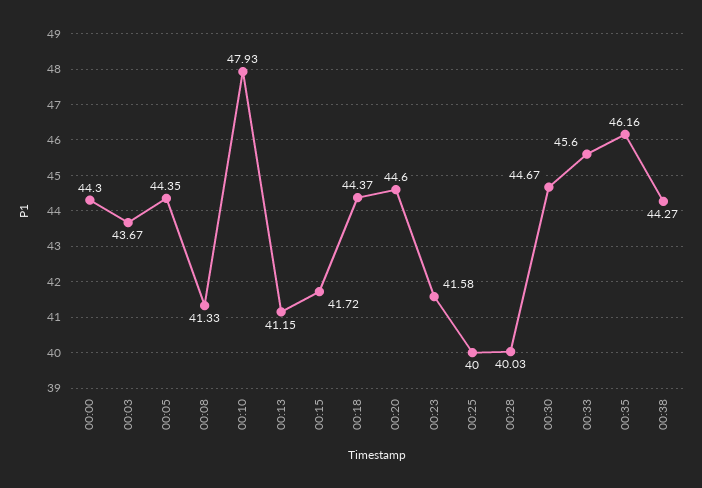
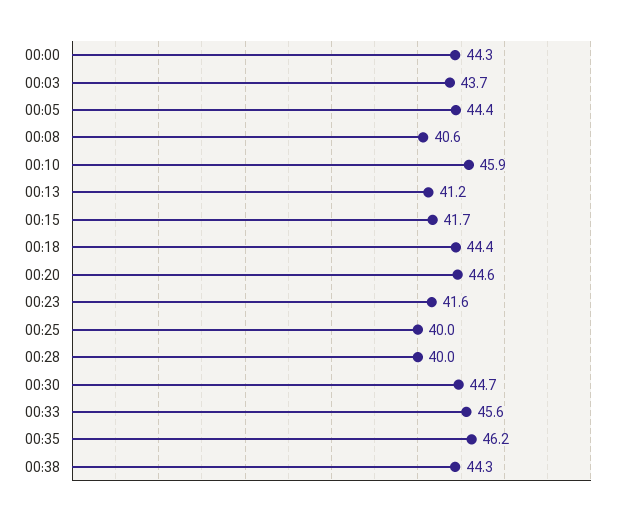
00:08: 41.33 -> 40.6
00:10: 47.93 -> 45.9

